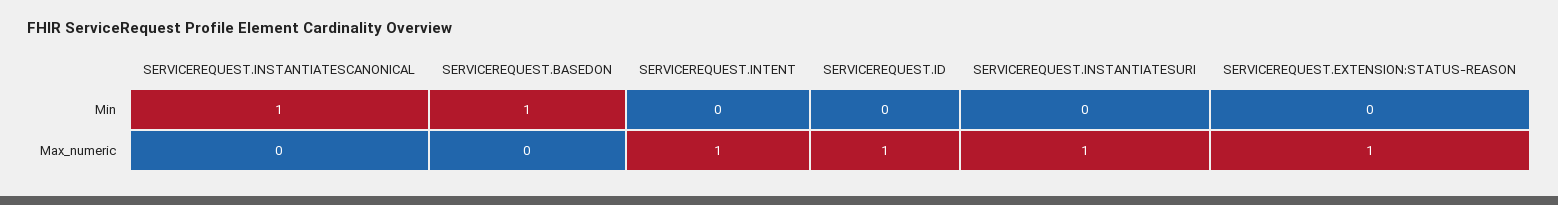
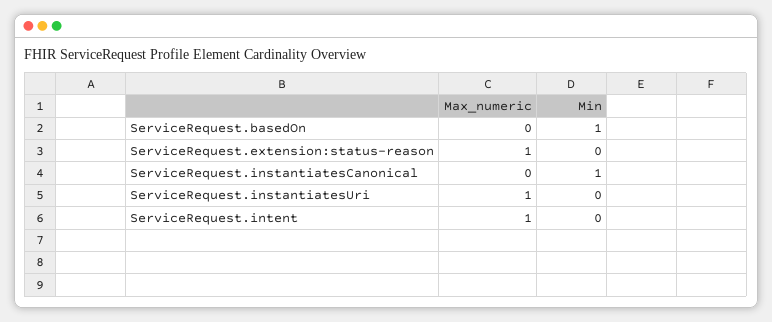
SERVICEREQUEST.ID, Min: 0 -> none
SERVICEREQUEST.ID, Max_numeric: 1 -> none

